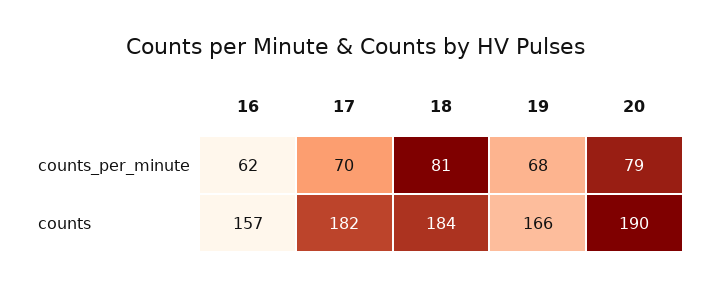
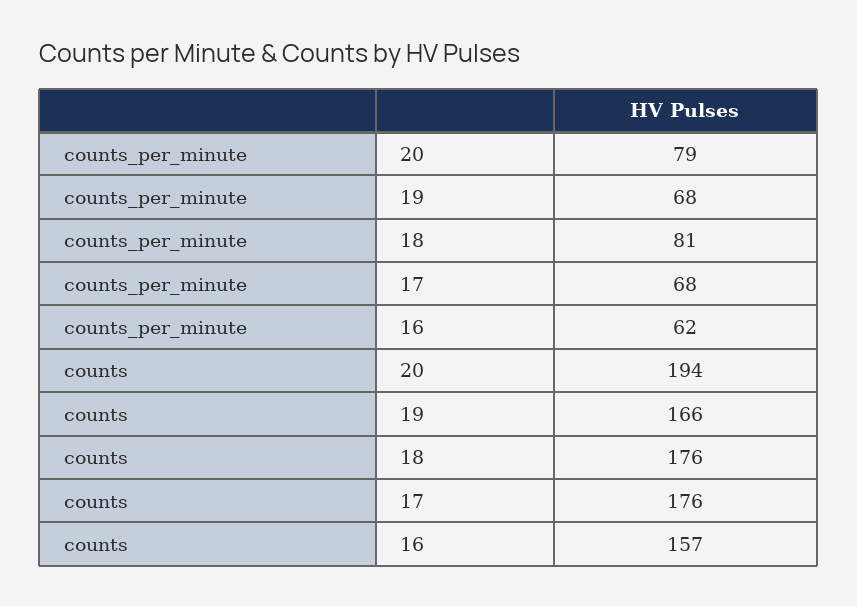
17, counts_per_minute: 70 -> 68
17, counts: 182 -> 176
18, counts: 184 -> 176
20, counts: 190 -> 194

